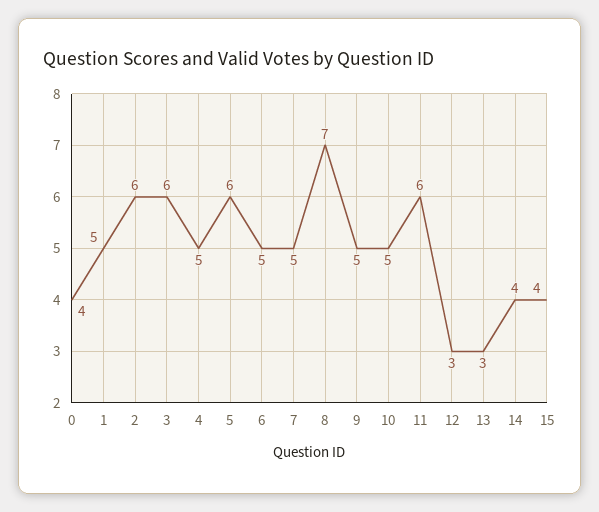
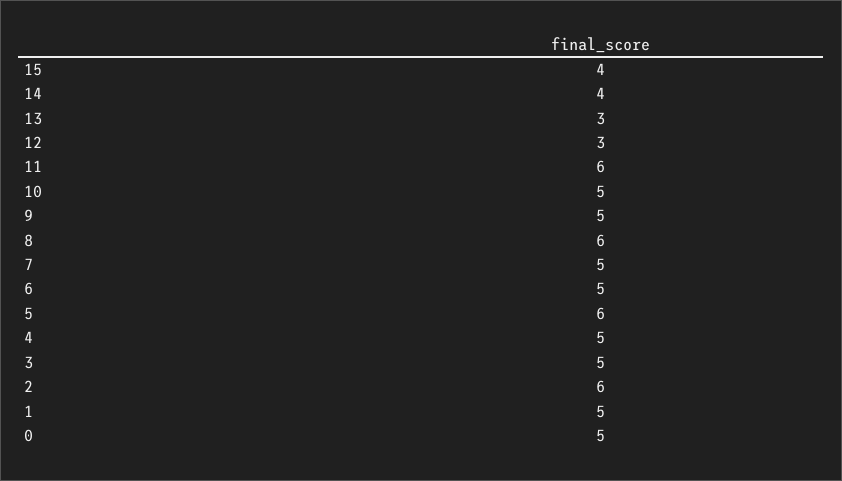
0: 4 -> 5
3: 6 -> 5
8: 7 -> 6

